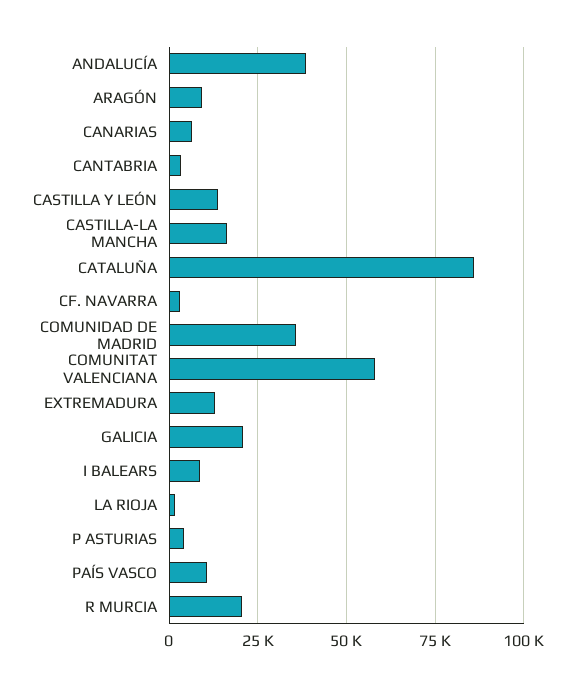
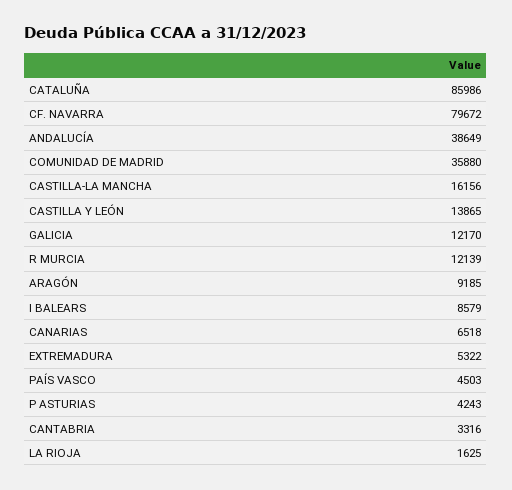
CF. NAVARRA: 2500 -> 79672
COMUNITAT VALENCIANA: 57500 -> none
EXTREMADURA: 12500 -> 5322
GALICIA: 20000 -> 12170
PAÍS VASCO: 10000 -> 4503
R MURCIA: 20000 -> 12139

